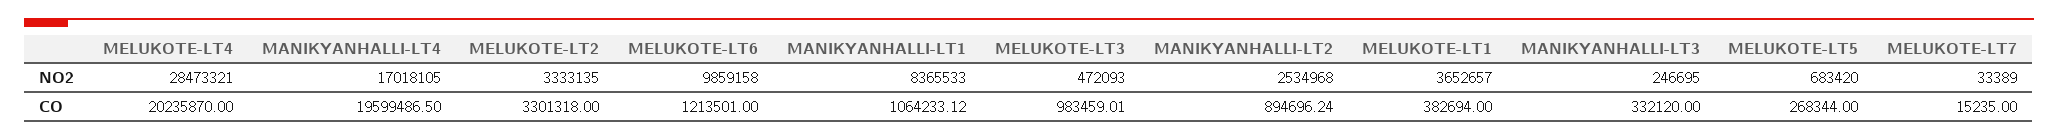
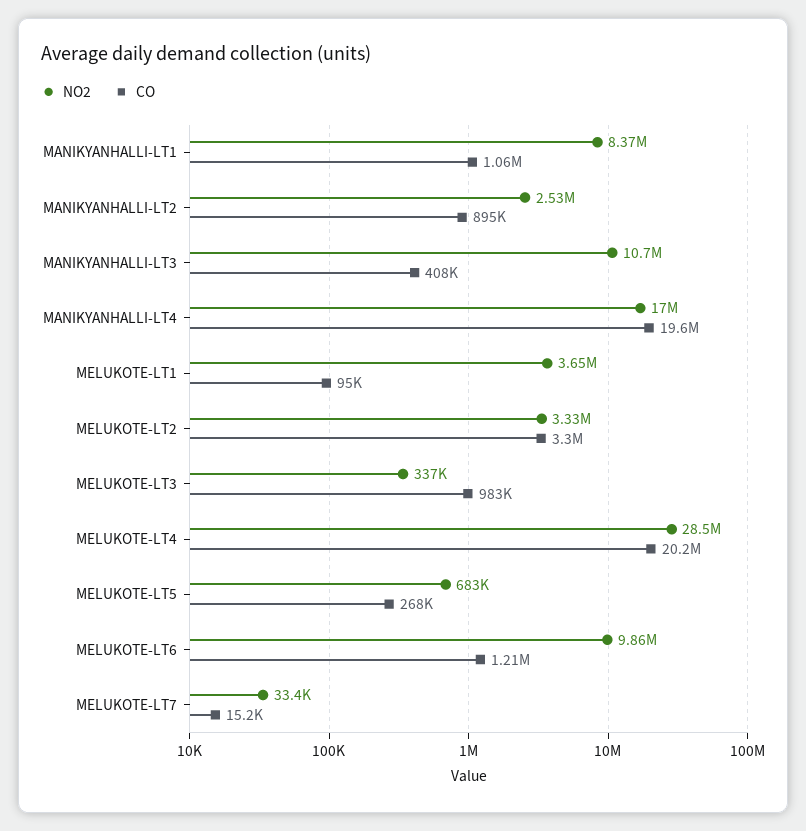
NO2, MELUKOTE-LT3: 472093 -> 337000
NO2, MANIKYANHALLI-LT3: 246695 -> 10700000
CO, MELUKOTE-LT1: 382694 -> 95000
CO, MANIKYANHALLI-LT3: 332120 -> 408000

